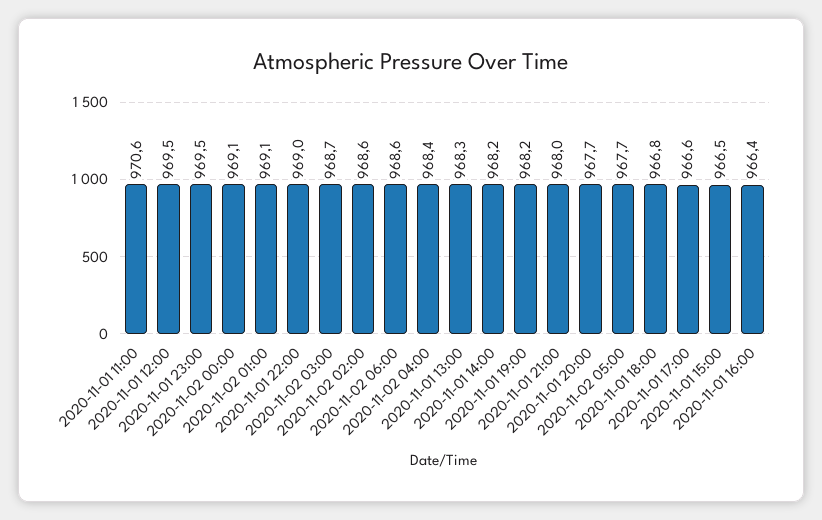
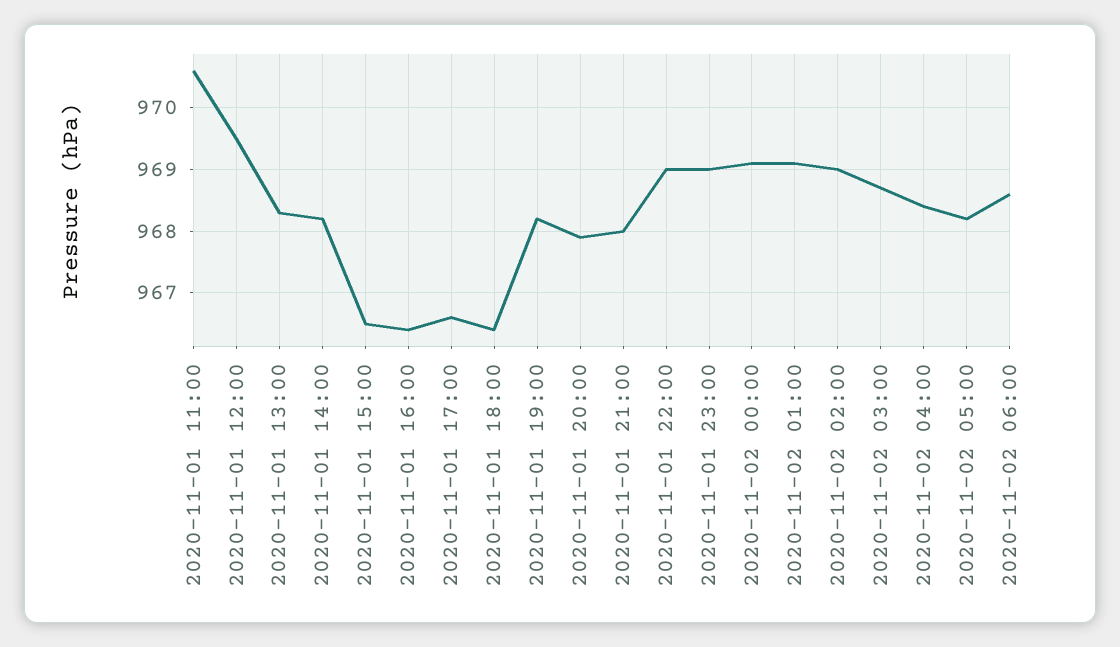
2020-11-01 23:00: 969.5 -> 969
2020-11-02 02:00: 968.6 -> 969
2020-11-01 20:00: 967.7 -> 967.9
2020-11-02 05:00: 967.7 -> 968.2
2020-11-01 18:00: 966.8 -> 966.4

